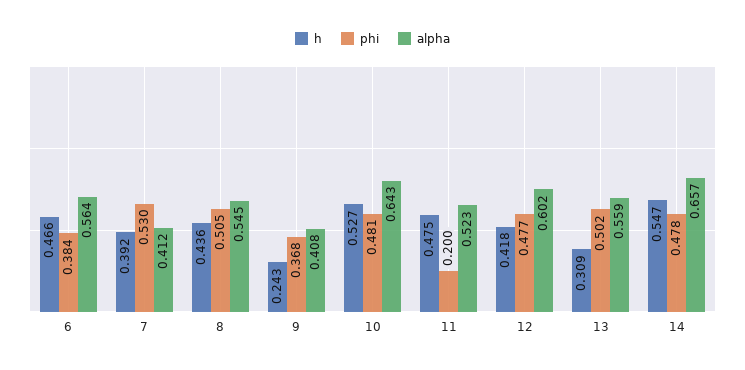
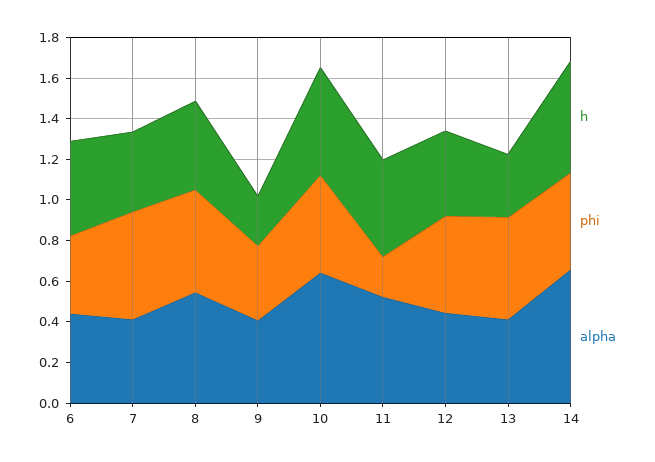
alpha, 6: 0.564 -> 0.45
alpha, 12: 0.602 -> 0.45
alpha, 13: 0.559 -> 0.4

